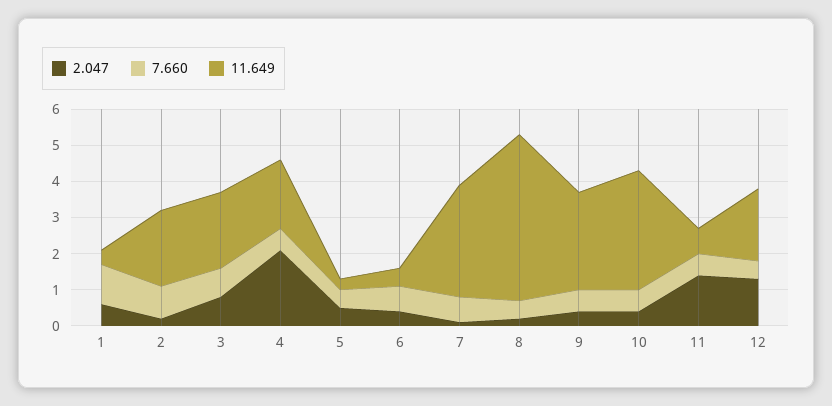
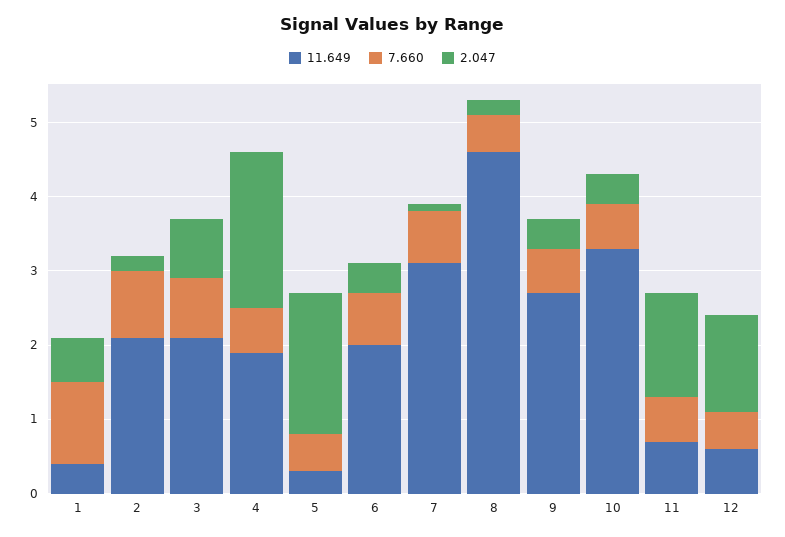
2.047, 5: 0.5 -> 2
11.649, 6: 0.5 -> 2
11.649, 12: 2 -> 0.5

